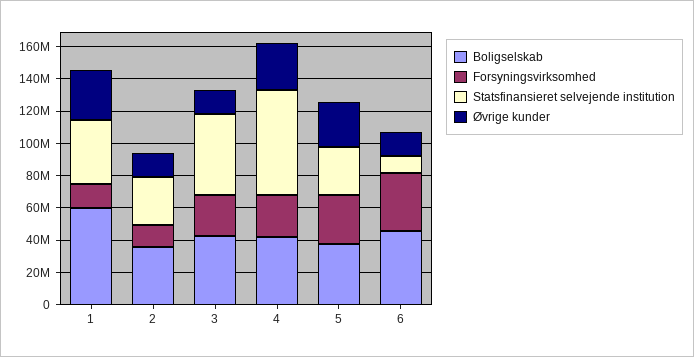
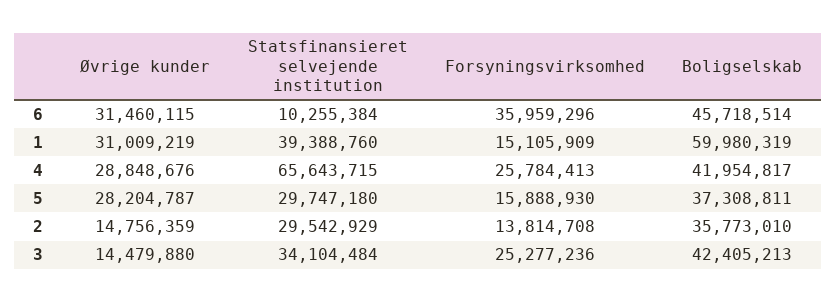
Statsfinansieret selvejende institution, 3: 50000000 -> 34104484
Forsyningsvirksomhed, 5: 30000000 -> 15888930
Øvrige kunder, 6: 15000000 -> 31460115

